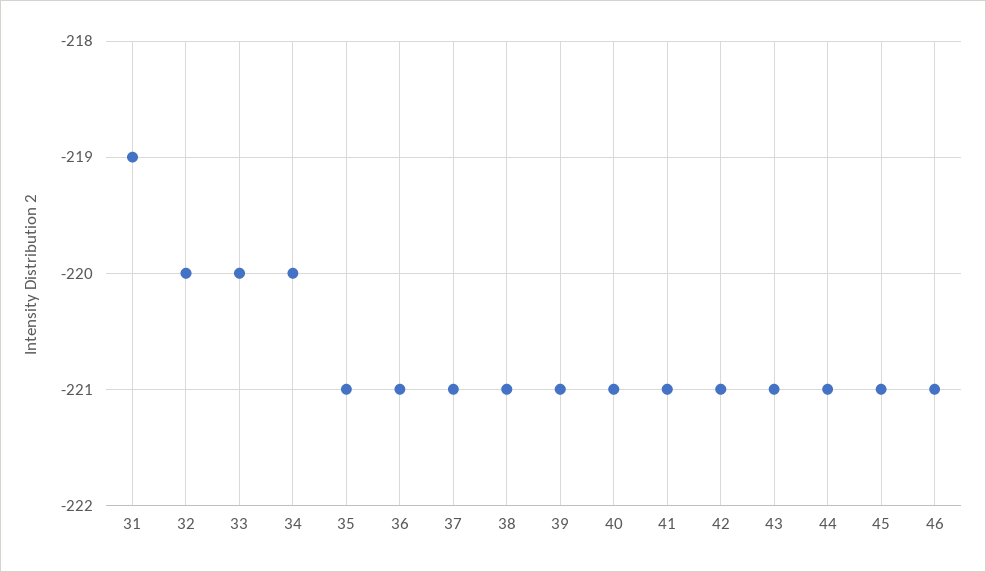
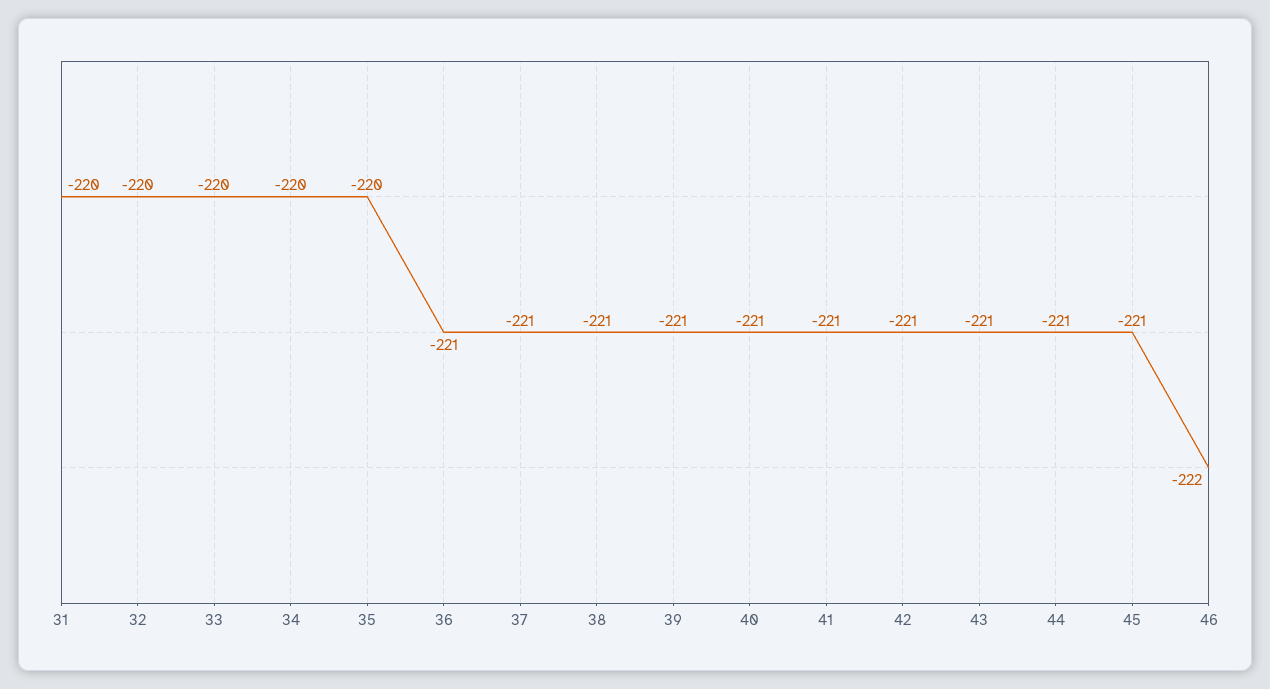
31: -219 -> -220
35: -221 -> -220
46: -221 -> -222

